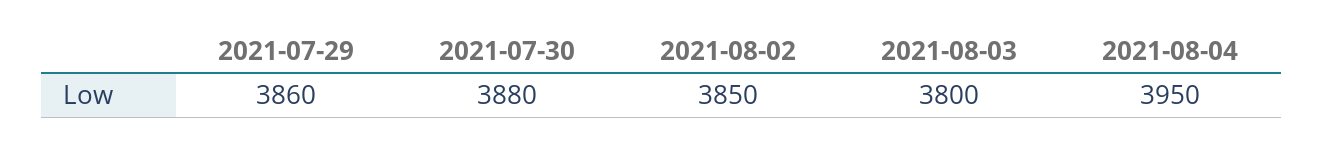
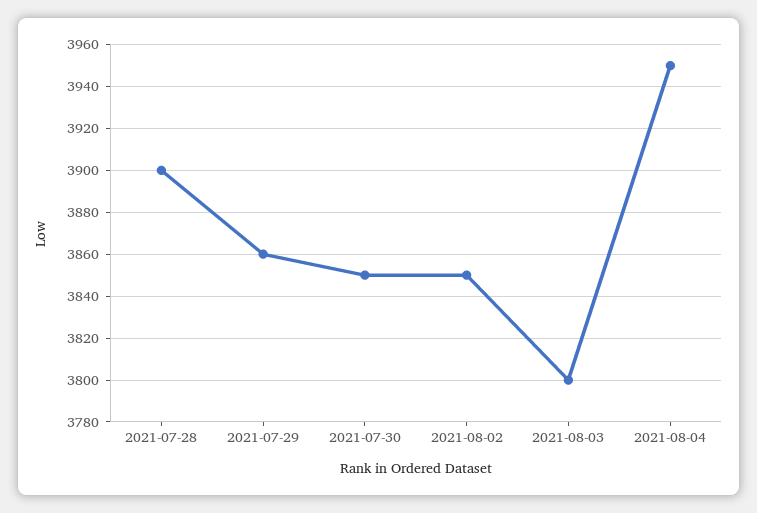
2021-07-30: 3880 -> 3850
2021-07-28: none -> 3900

